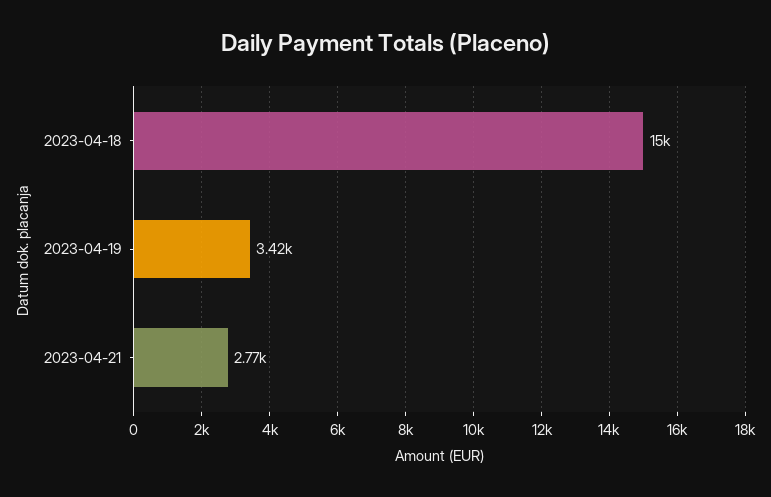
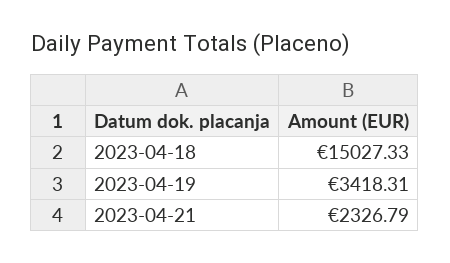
2023-04-21: 2770 -> 2326.79

